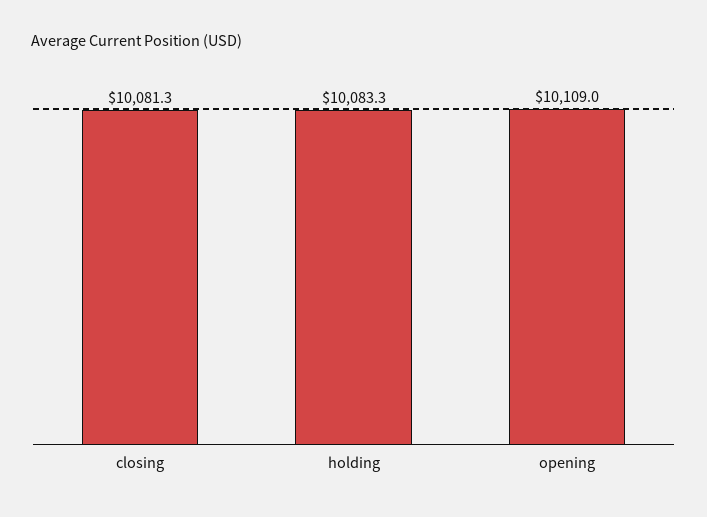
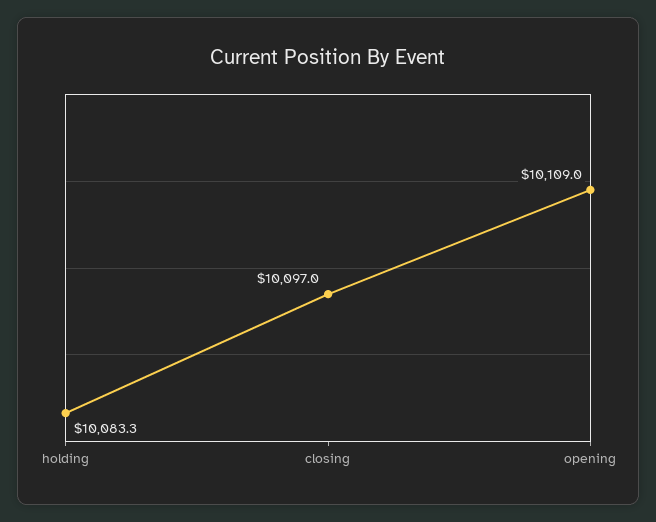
closing: 10081.3 -> 10097

